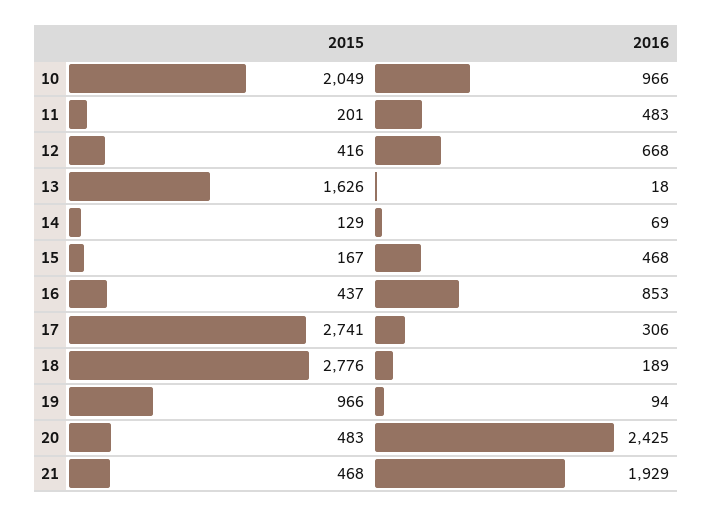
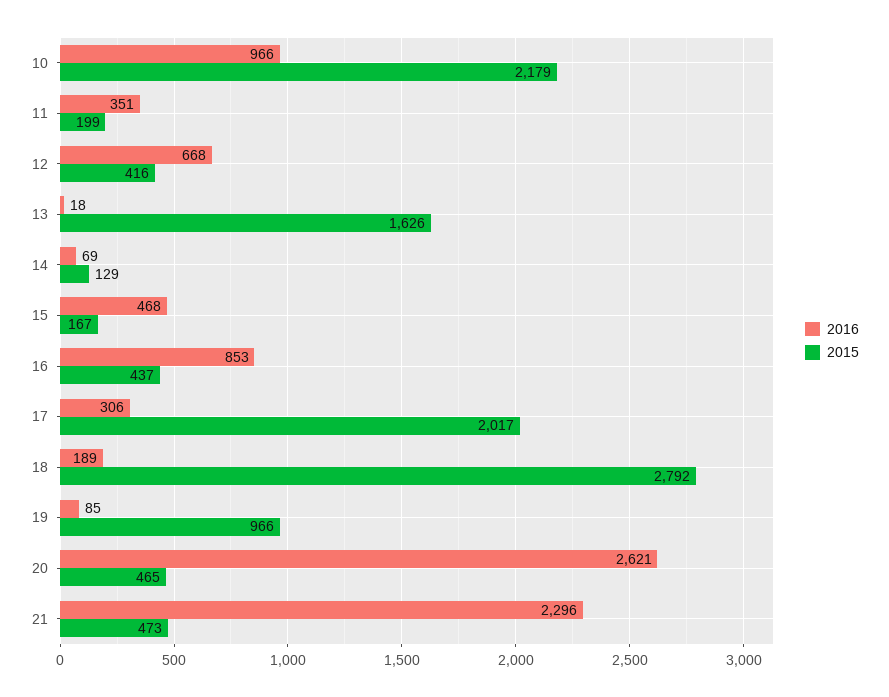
2015, 10: 2049 -> 2179
2015, 11: 201 -> 199
2016, 11: 483 -> 351
2015, 17: 2741 -> 2017
2015, 18: 2776 -> 2792
2016, 19: 94 -> 85
2015, 20: 483 -> 465
2016, 20: 2425 -> 2621
2015, 21: 468 -> 473
2016, 21: 1929 -> 2296

